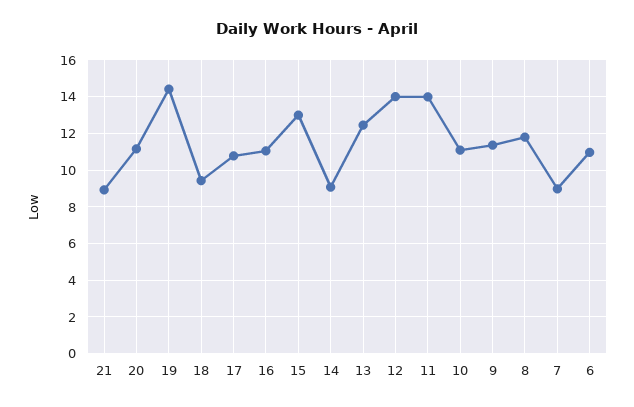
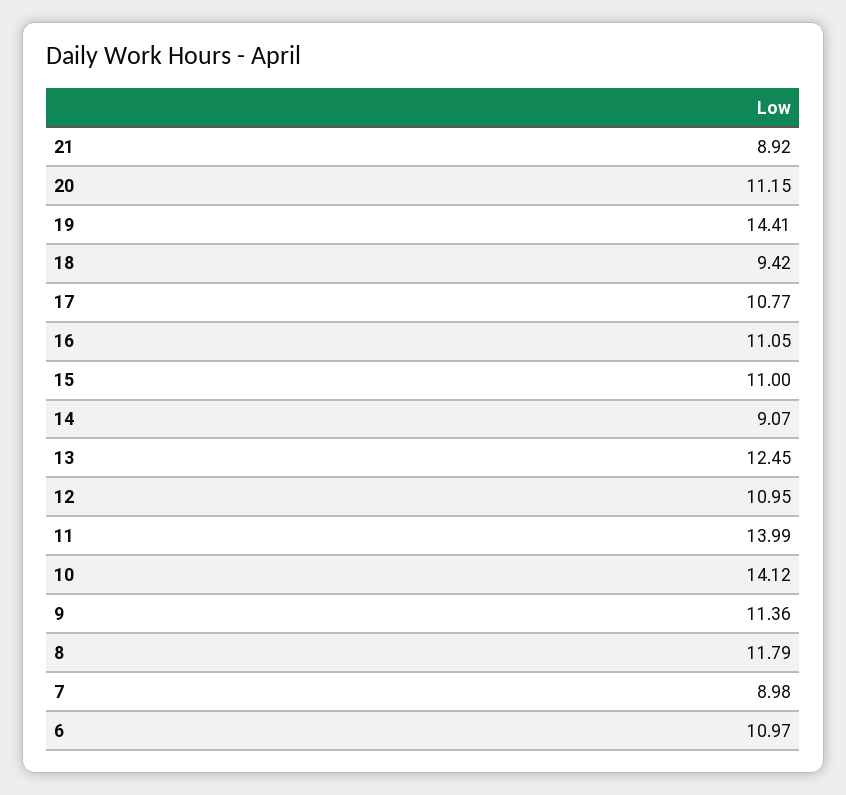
15: 13 -> 11
12: 14 -> 10.95
10: 11 -> 14.12

